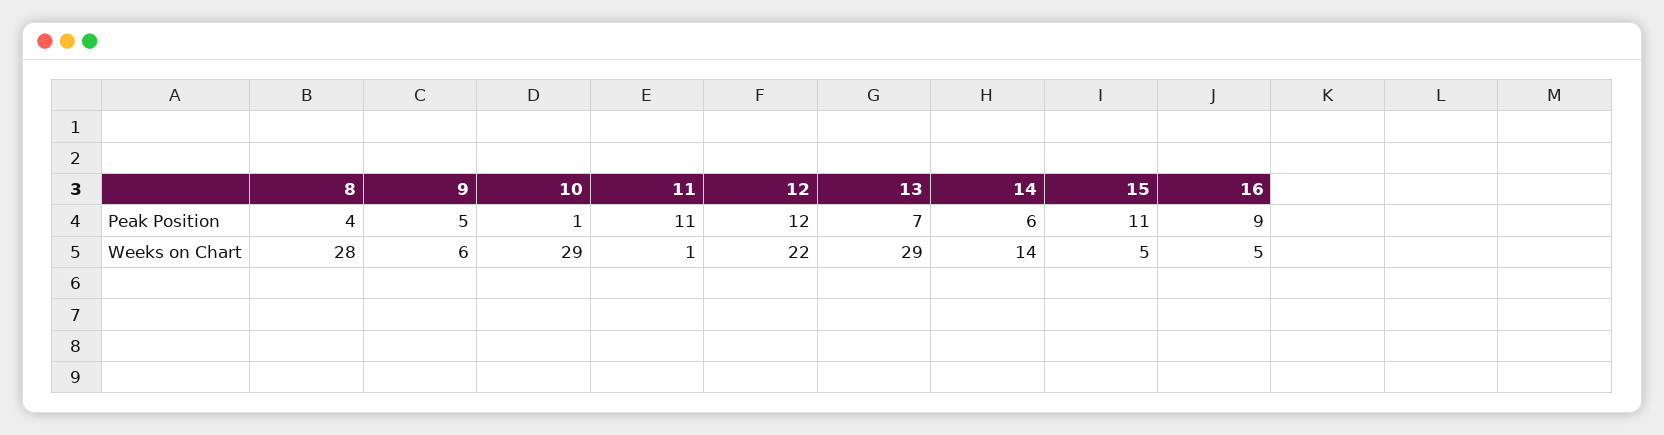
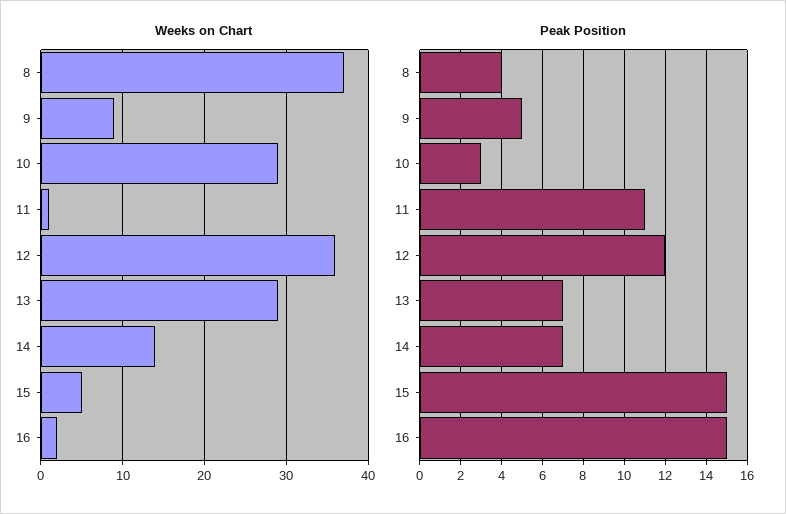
Peak Position, 10: 1 -> 3
Peak Position, 14: 6 -> 7
Peak Position, 15: 11 -> 15
Peak Position, 16: 9 -> 15
Weeks on Chart, 8: 28 -> 37
Weeks on Chart, 9: 6 -> 9
Weeks on Chart, 12: 22 -> 36
Weeks on Chart, 16: 5 -> 2

